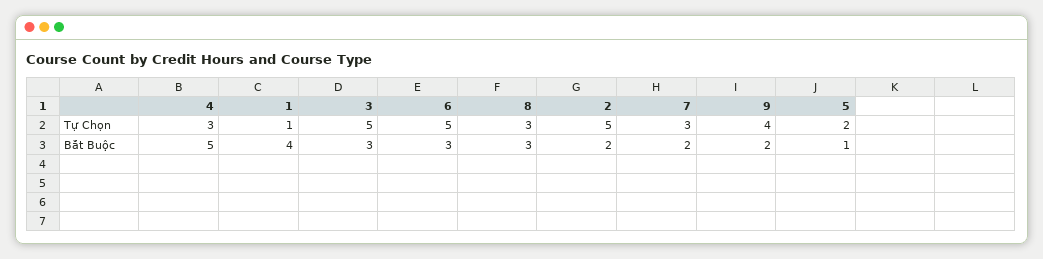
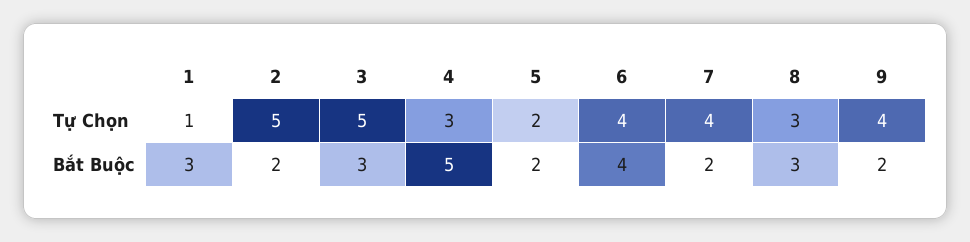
6, Tự Chọn: 5 -> 4
7, Tự Chọn: 3 -> 4
1, Bắt Buộc: 4 -> 3
6, Bắt Buộc: 3 -> 4
5, Bắt Buộc: 1 -> 2

